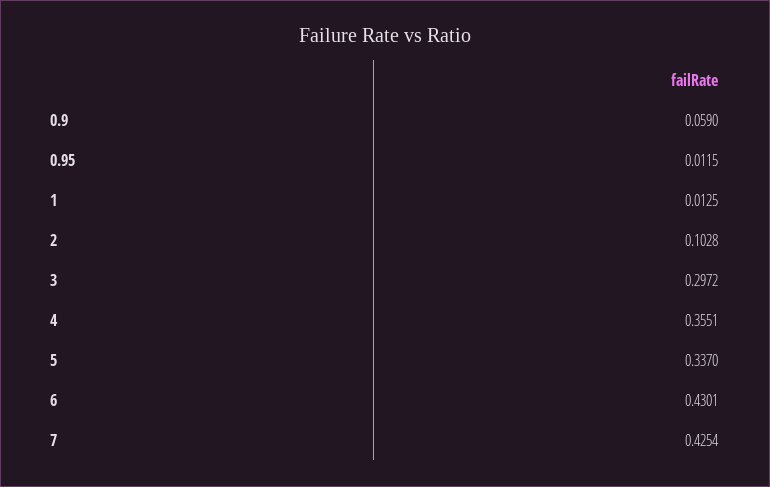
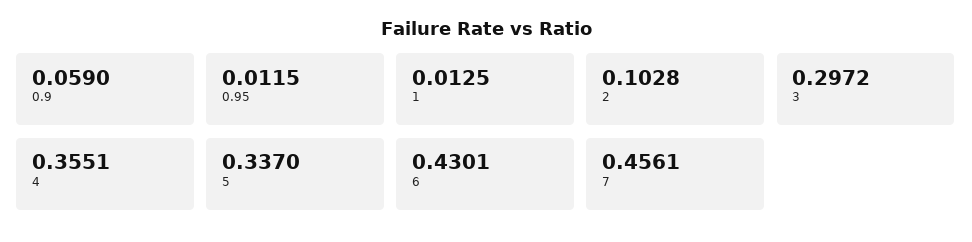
7: 0.4254 -> 0.4561

